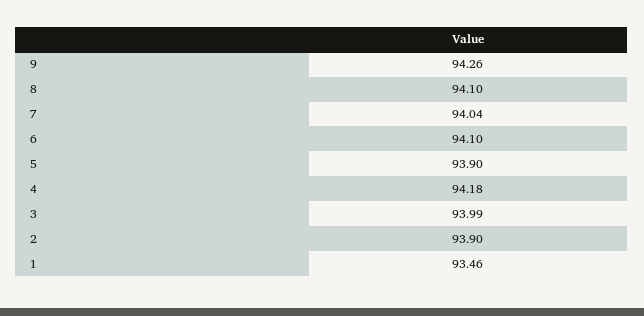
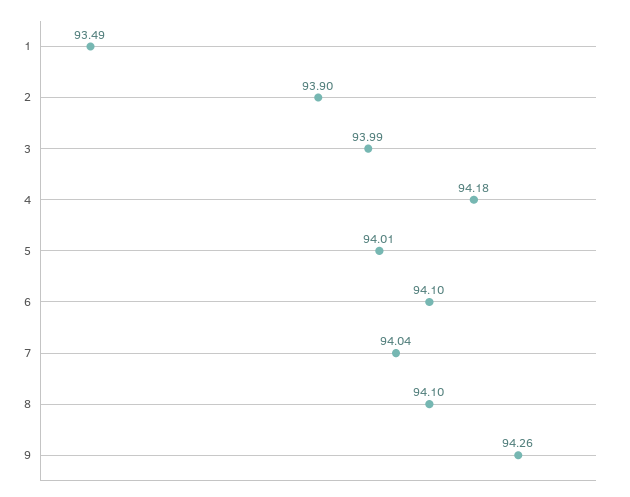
5: 93.9 -> 94.01
1: 93.46 -> 93.49

